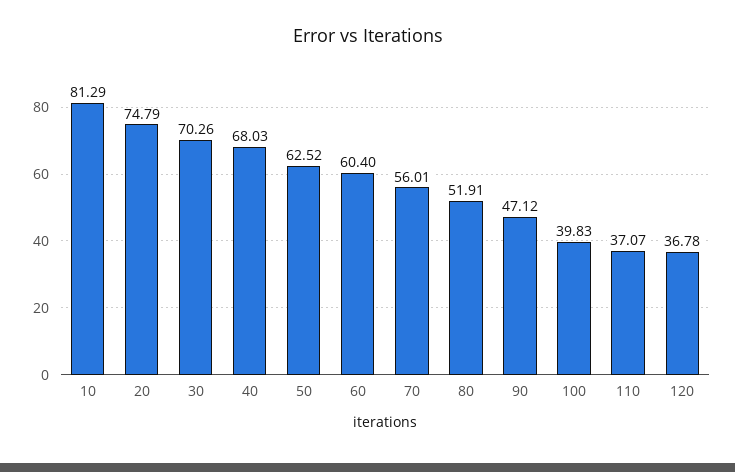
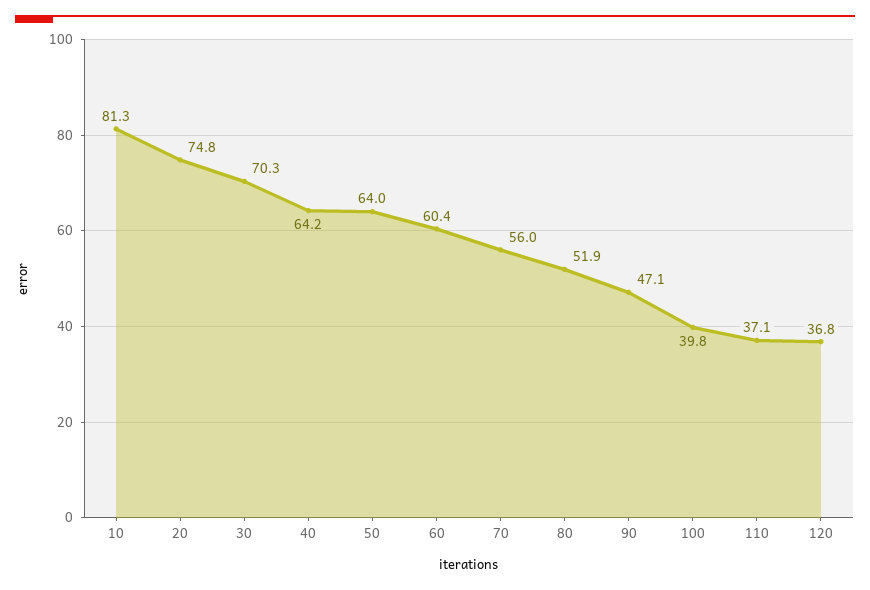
40: 68.03 -> 64.2
50: 62.52 -> 64

